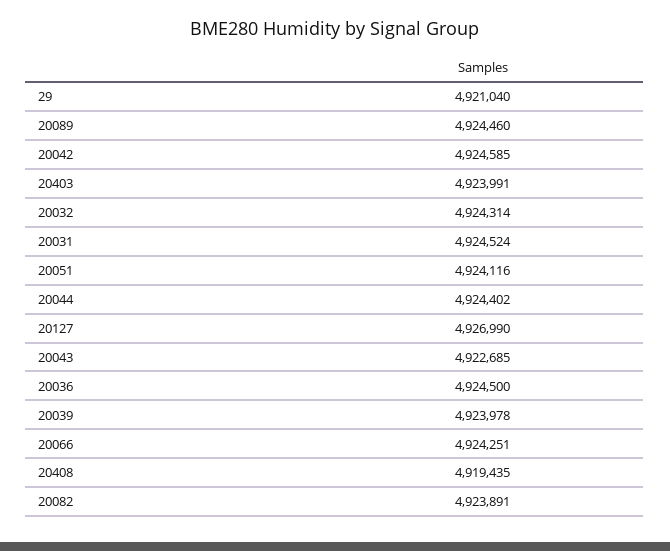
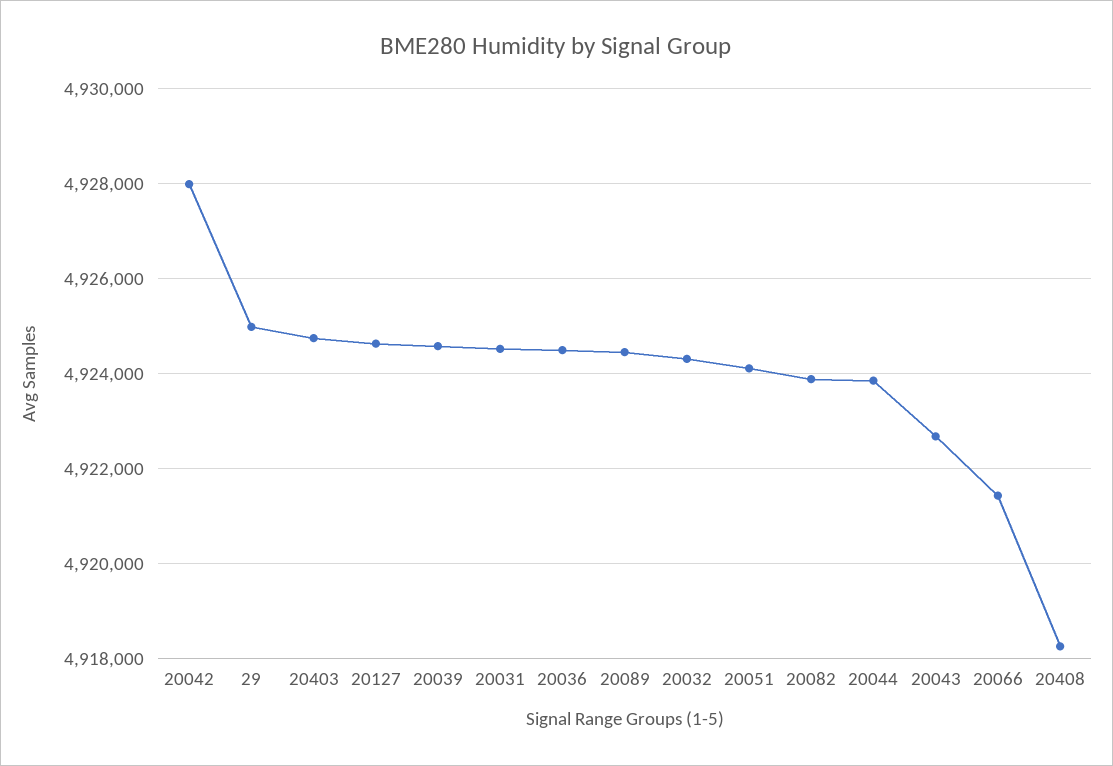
29: 4921040 -> 4925000
20042: 4924585 -> 4928000
20403: 4923991 -> 4924800
20044: 4924402 -> 4923800
20127: 4926990 -> 4924600
20039: 4923978 -> 4924600
20066: 4924251 -> 4921400
20408: 4919435 -> 4918200

